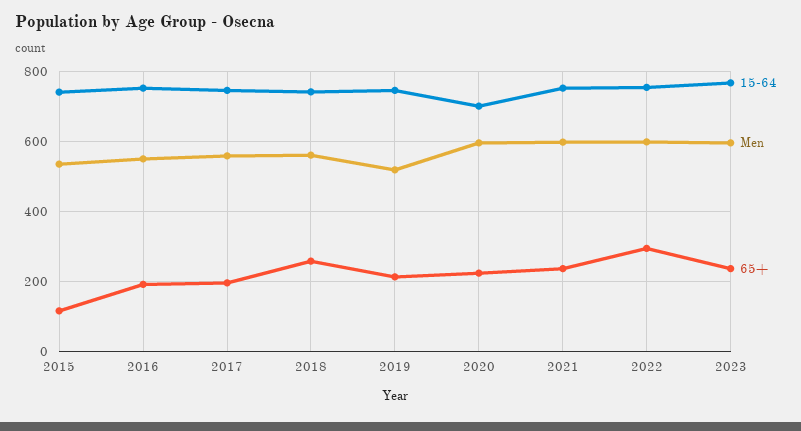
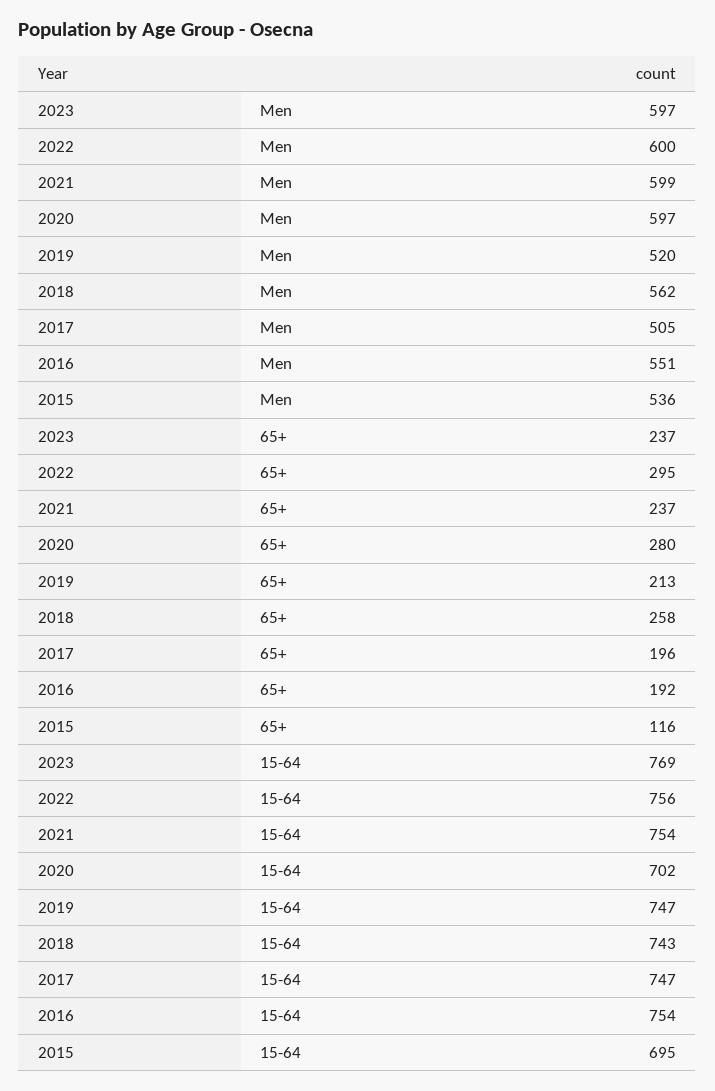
15-64, 2015: 740 -> 695
Men, 2017: 560 -> 505
65+, 2020: 220 -> 280

